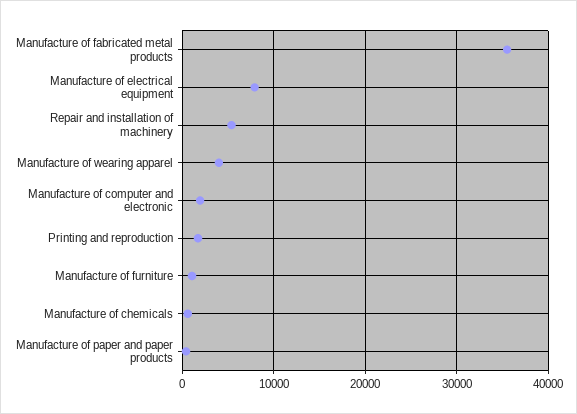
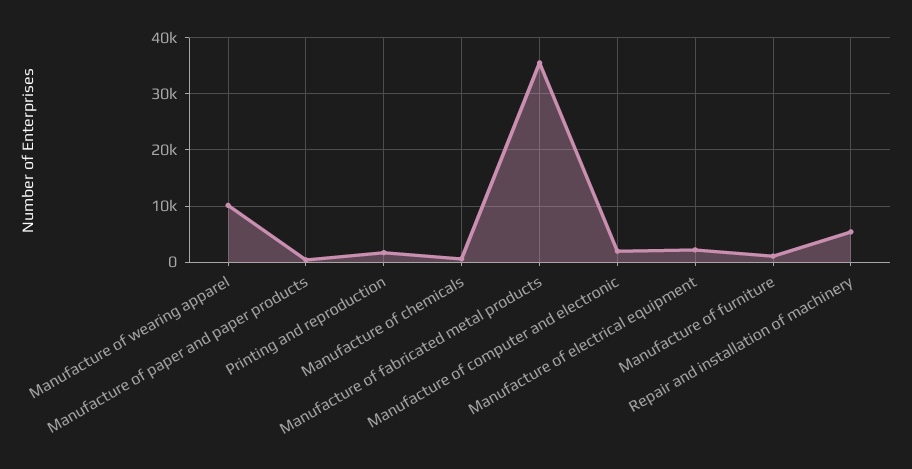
Manufacture of electrical equipment: 8000 -> 2000
Manufacture of wearing apparel: 4000 -> 10000

